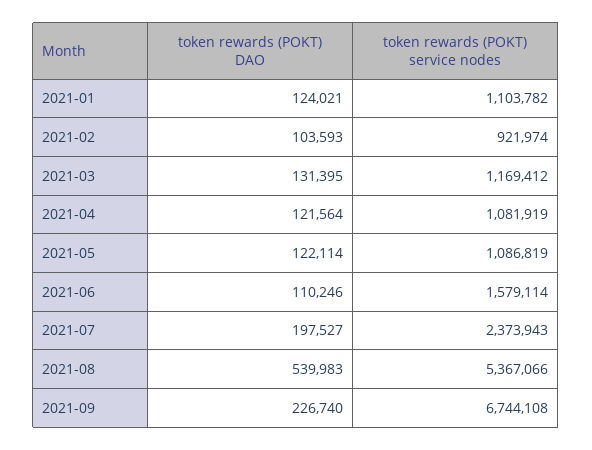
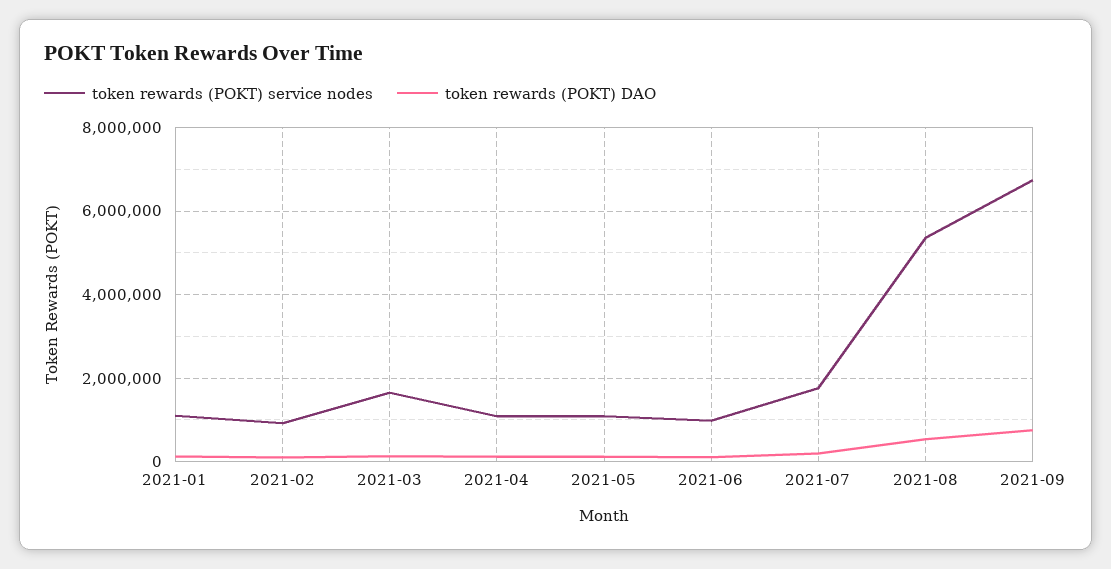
token rewards (POKT) service nodes, 2021-03: 1169412 -> 1600000
token rewards (POKT) service nodes, 2021-06: 1579114 -> 1000000
token rewards (POKT) service nodes, 2021-07: 2373943 -> 1800000
token rewards (POKT) DAO, 2021-09: 226740 -> 800000

